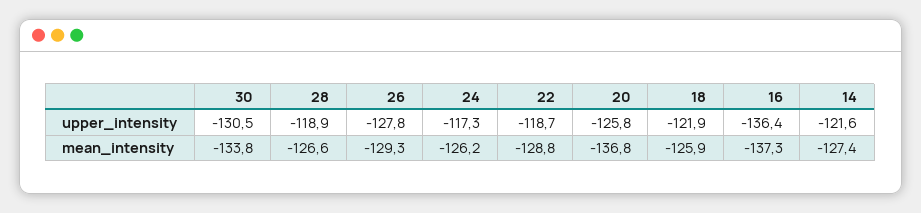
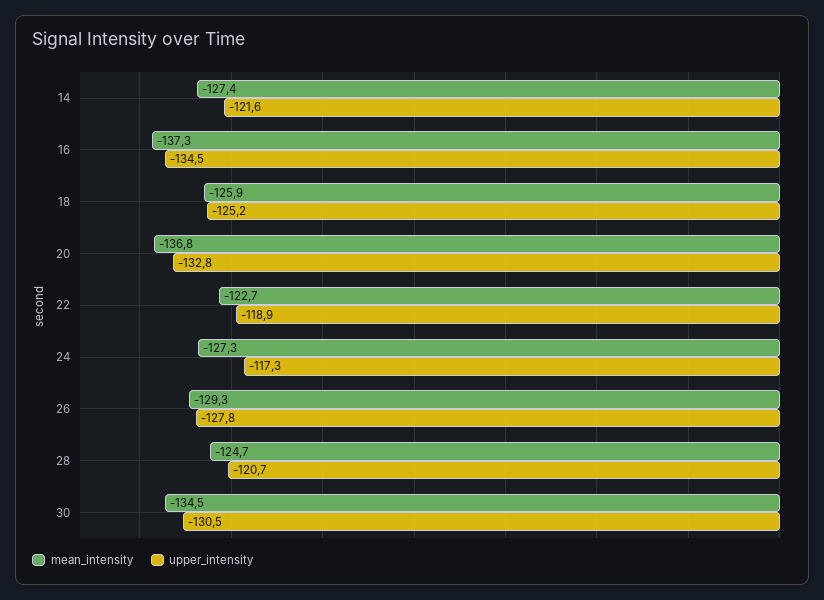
upper_intensity, 28: -118.9 -> -120.7
upper_intensity, 22: -118.7 -> -118.9
upper_intensity, 20: -125.8 -> -132.8
upper_intensity, 18: -121.9 -> -125.2
upper_intensity, 16: -136.4 -> -134.5
mean_intensity, 30: -133.8 -> -134.5
mean_intensity, 28: -126.6 -> -124.7
mean_intensity, 24: -126.2 -> -127.3
mean_intensity, 22: -128.8 -> -122.7

